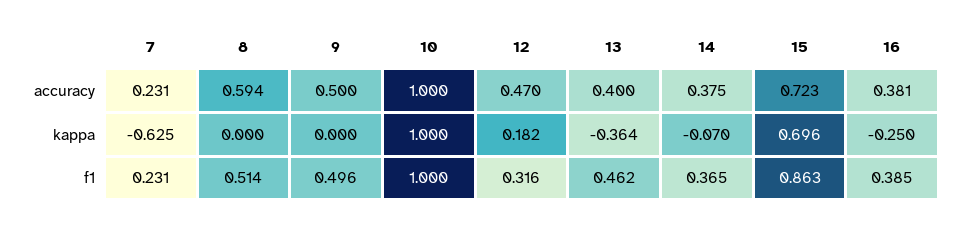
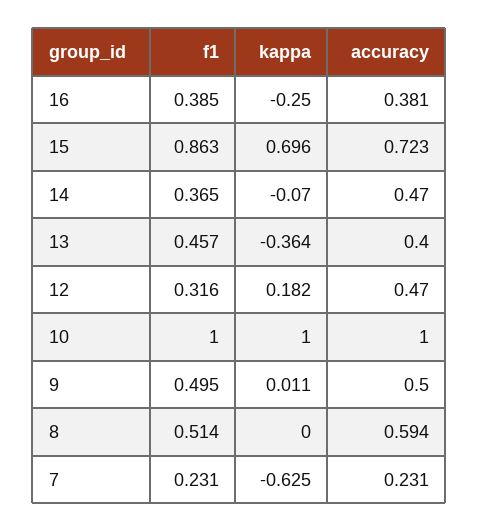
14, accuracy: 0.375 -> 0.47
9, kappa: 0 -> 0.011
9, f1: 0.496 -> 0.495
13, f1: 0.462 -> 0.457

